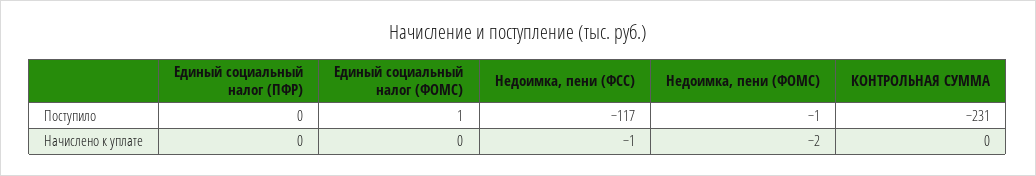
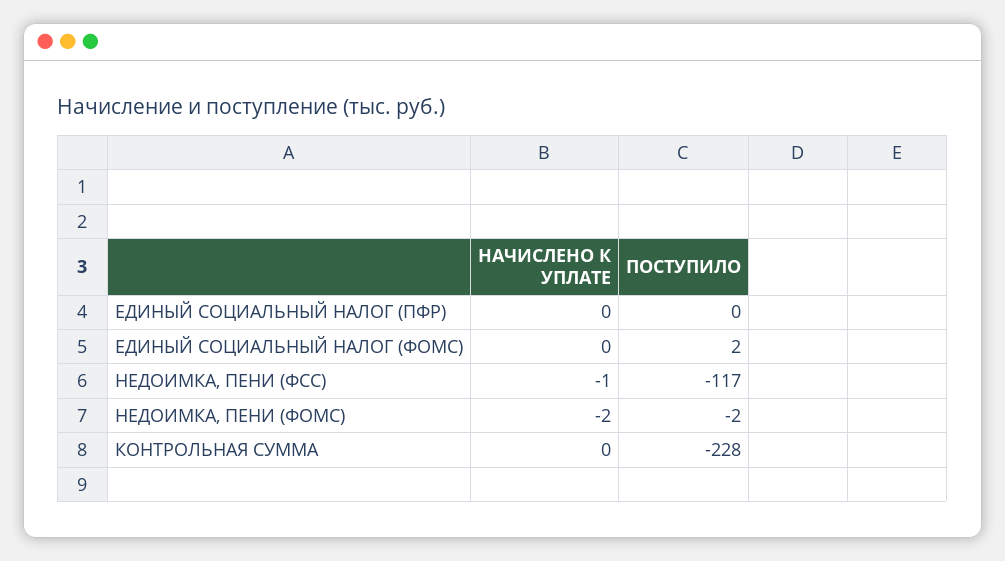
Единый социальный налог (ФОМС), Поступило: 1 -> 2
Недоимка, пени (ФОМС), Поступило: -1 -> -2
КОНТРОЛЬНАЯ СУММА, Поступило: -231 -> -228

